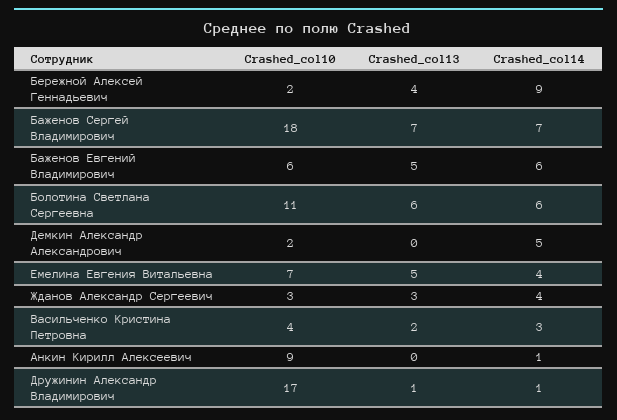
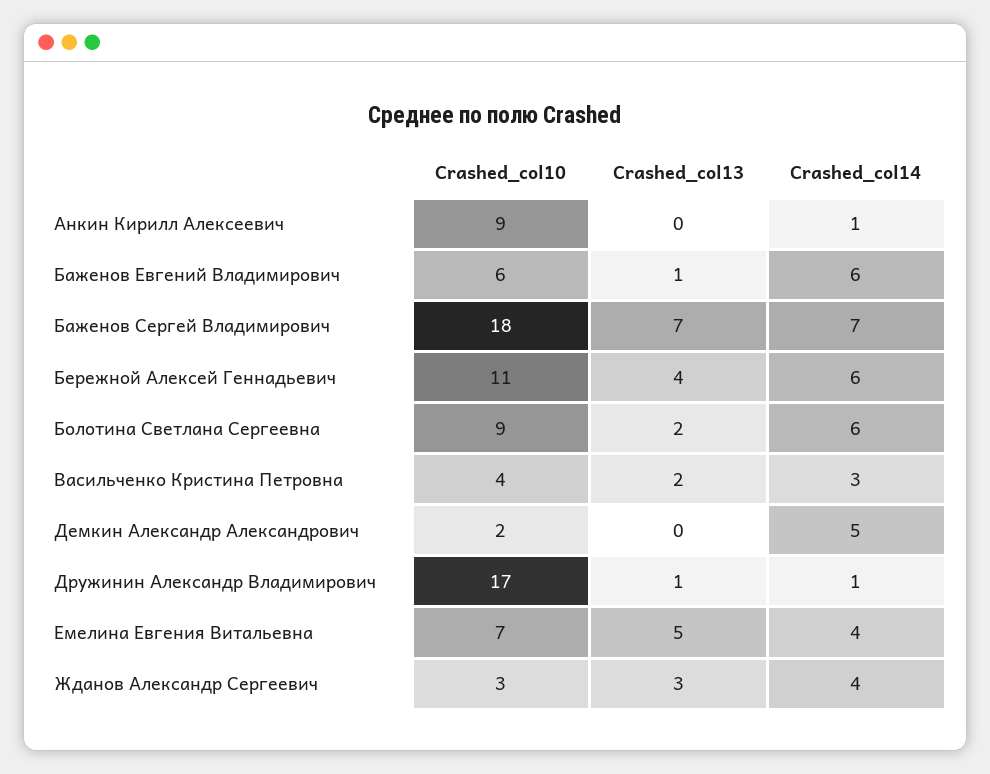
Crashed_col10, Бережной Алексей Геннадьевич: 2 -> 11
Crashed_col14, Бережной Алексей Геннадьевич: 9 -> 6
Crashed_col13, Баженов Евгений Владимирович: 5 -> 1
Crashed_col10, Болотина Светлана Сергеевна: 11 -> 9
Crashed_col13, Болотина Светлана Сергеевна: 6 -> 2

